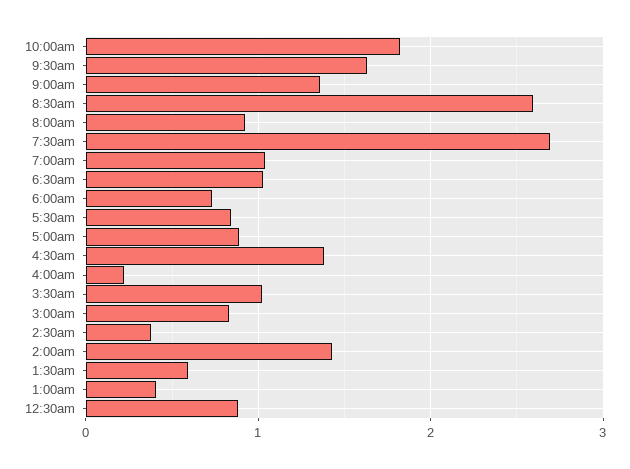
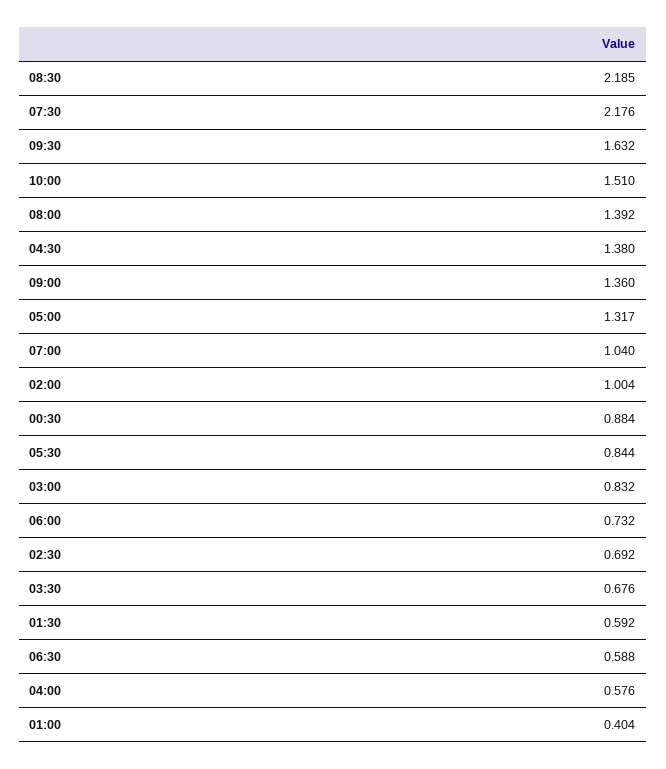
10:00am: 1.8 -> 1.51
8:30am: 2.6 -> 2.185
8:00am: 0.9 -> 1.392
7:30am: 2.7 -> 2.176
6:30am: 1 -> 0.588
5:00am: 0.9 -> 1.317
4:00am: 0.2 -> 0.576
3:30am: 1 -> 0.676
2:30am: 0.4 -> 0.692
2:00am: 1.4 -> 1.004

